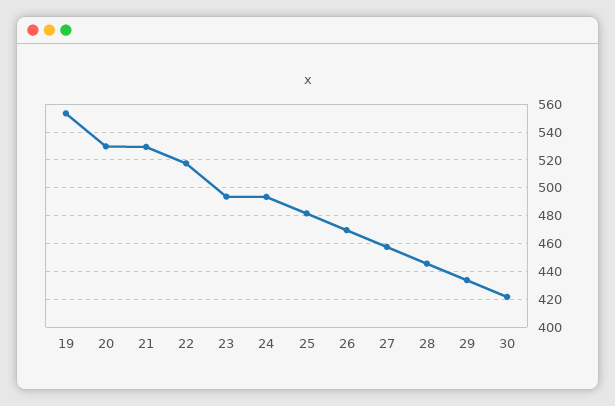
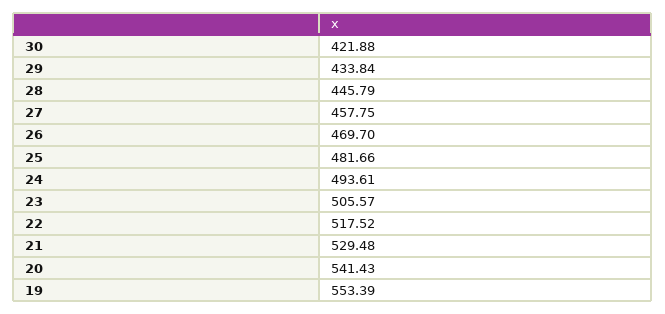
20: 530 -> 541.43
23: 495 -> 505.57

